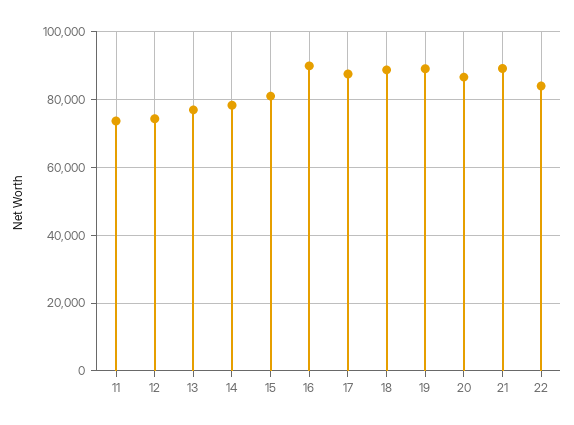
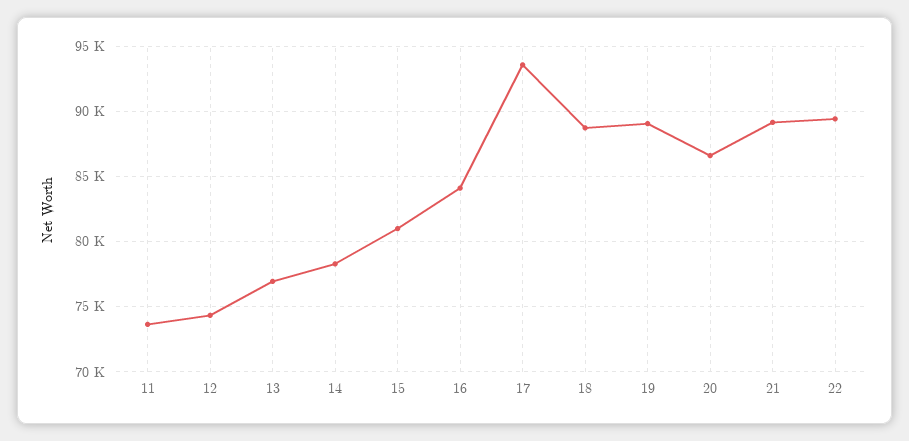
16: 90000 -> 84000
17: 88000 -> 93500
22: 84000 -> 89500

